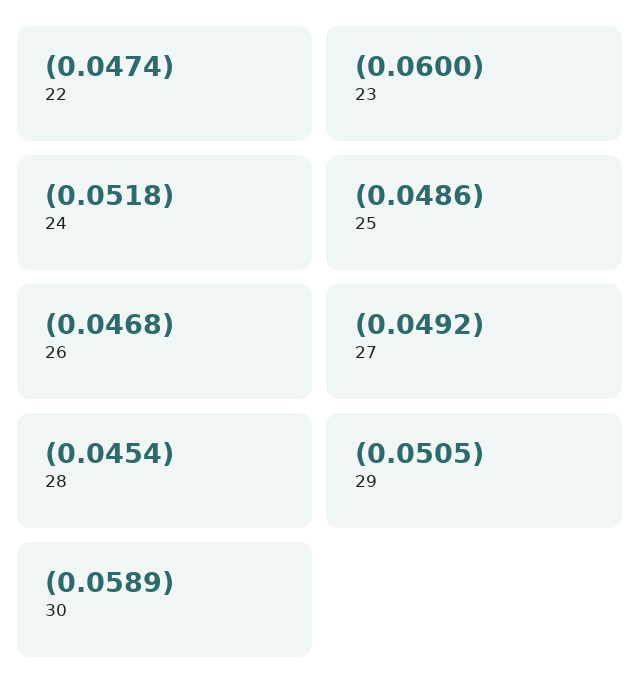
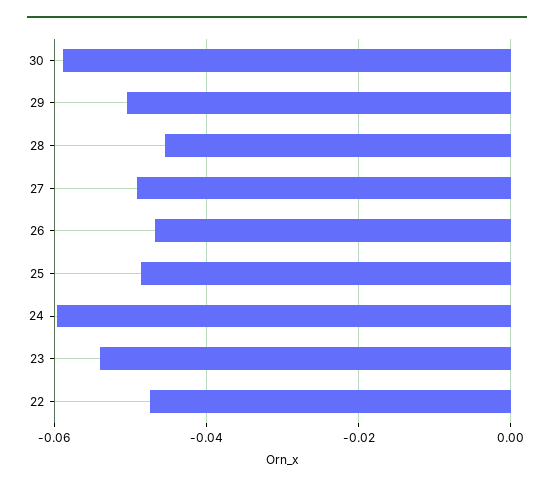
23: -0.06 -> -0.054
24: -0.0518 -> -0.06

